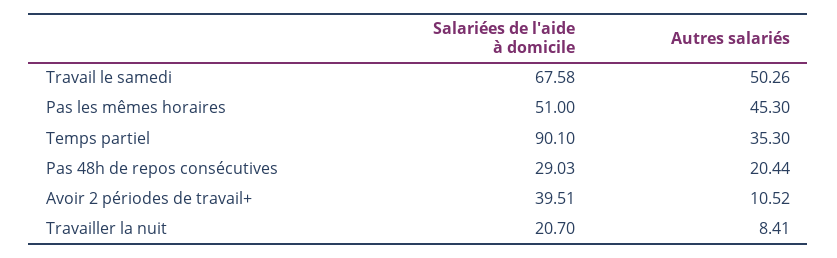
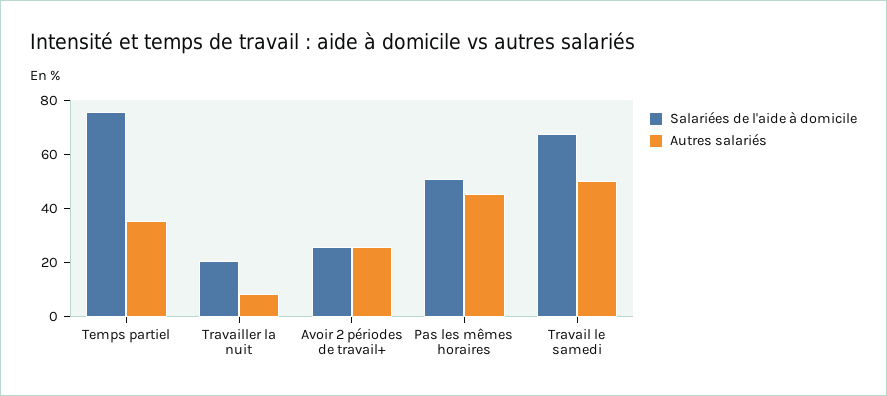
Salariées de l'aide à domicile, Temps partiel: 90.1 -> 75
Salariées de l'aide à domicile, Pas 48h de repos consécutives: 29.03 -> none
Autres salariés, Pas 48h de repos consécutives: 20.44 -> none
Salariées de l'aide à domicile, Avoir 2 périodes de travail+: 39.51 -> 25
Autres salariés, Avoir 2 périodes de travail+: 10.52 -> 25

